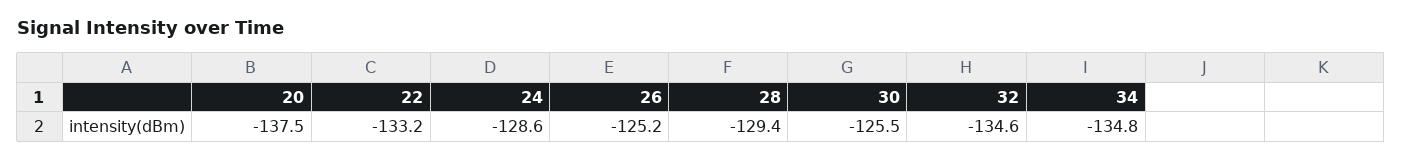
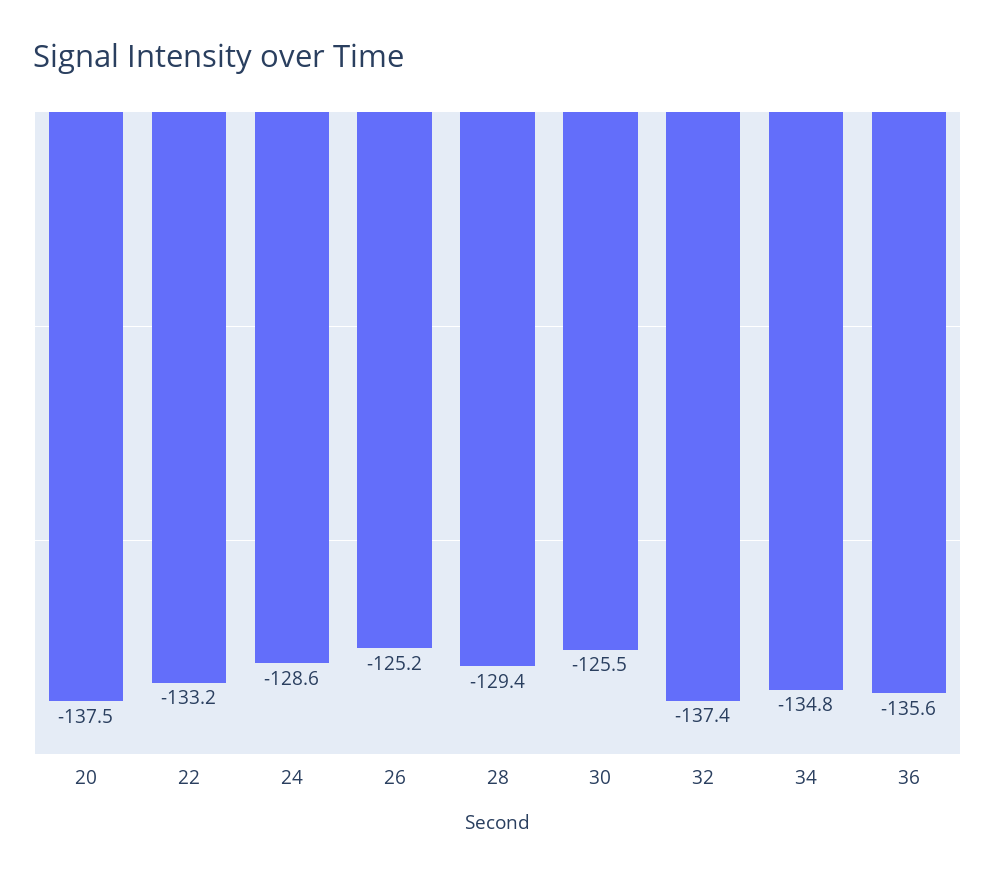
32: -134.6 -> -137.4
36: none -> -135.6

